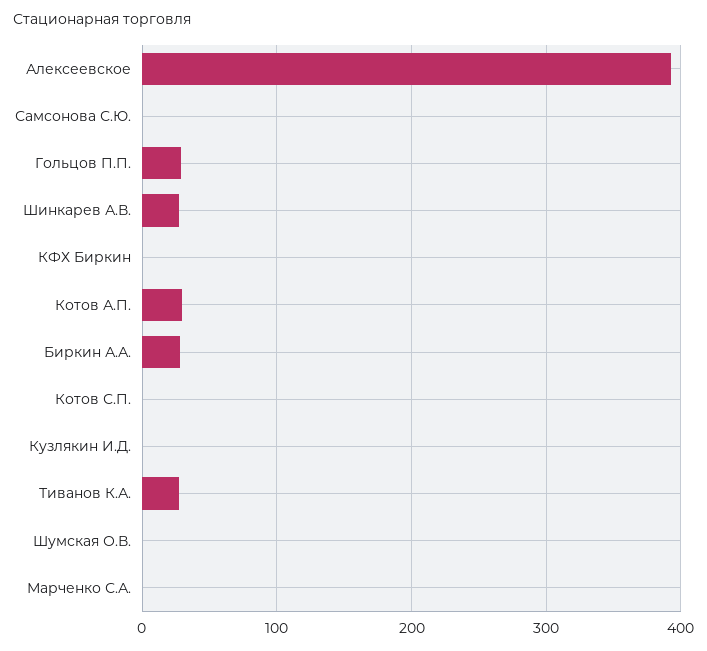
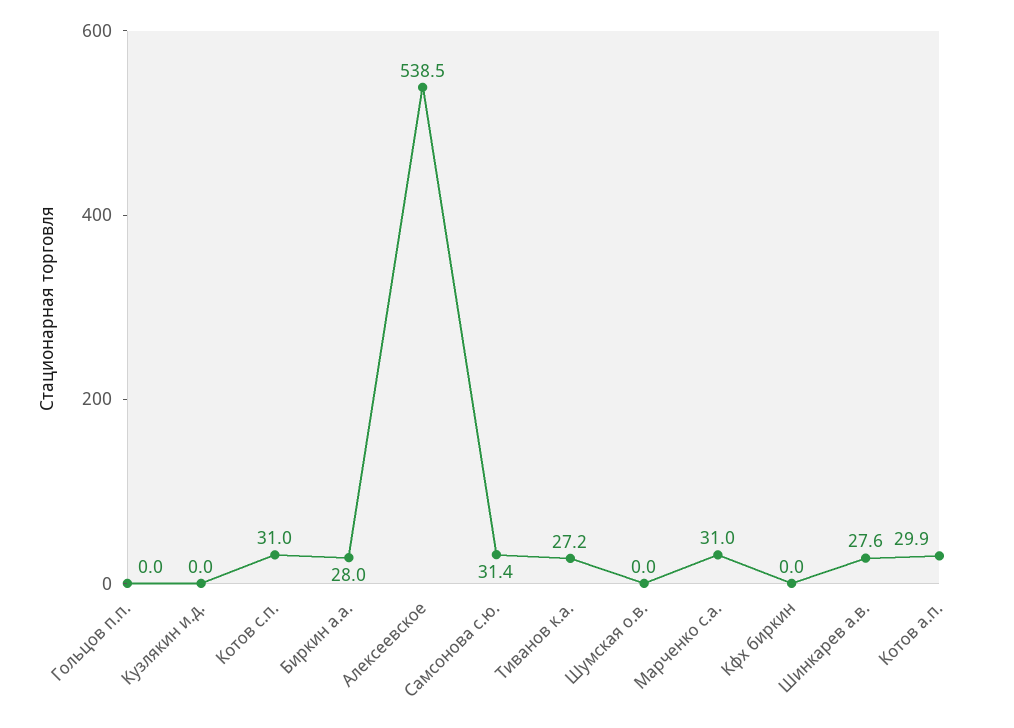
Алексеевское: 390 -> 538.5
Самсонова С.Ю.: 0 -> 31.4
Гольцов П.П.: 30 -> 0
Котов С.П.: 0 -> 31
Марченко С.А.: 0 -> 31

